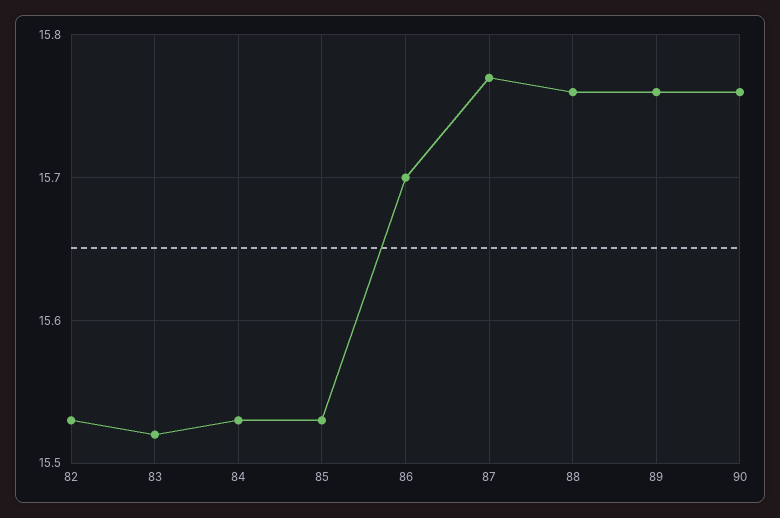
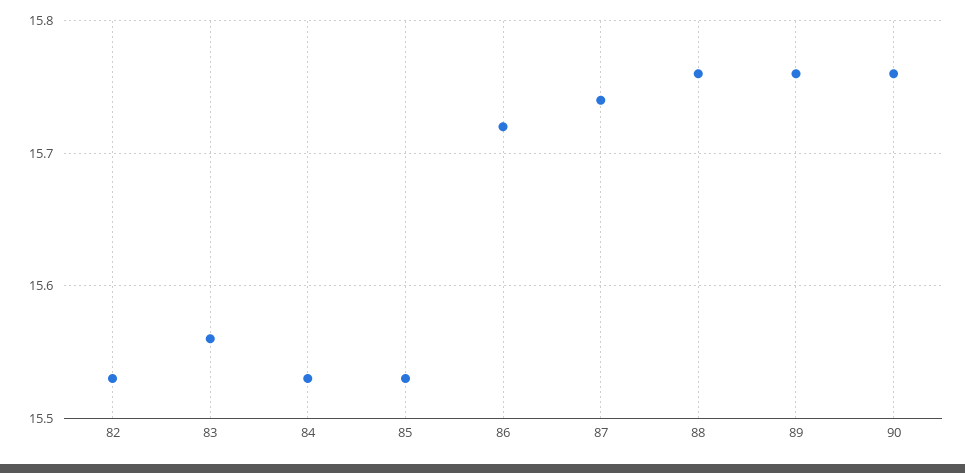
83: 15.52 -> 15.56
86: 15.7 -> 15.72
87: 15.77 -> 15.74

